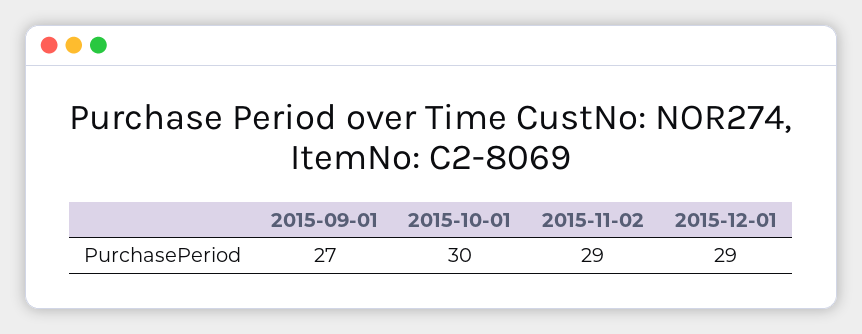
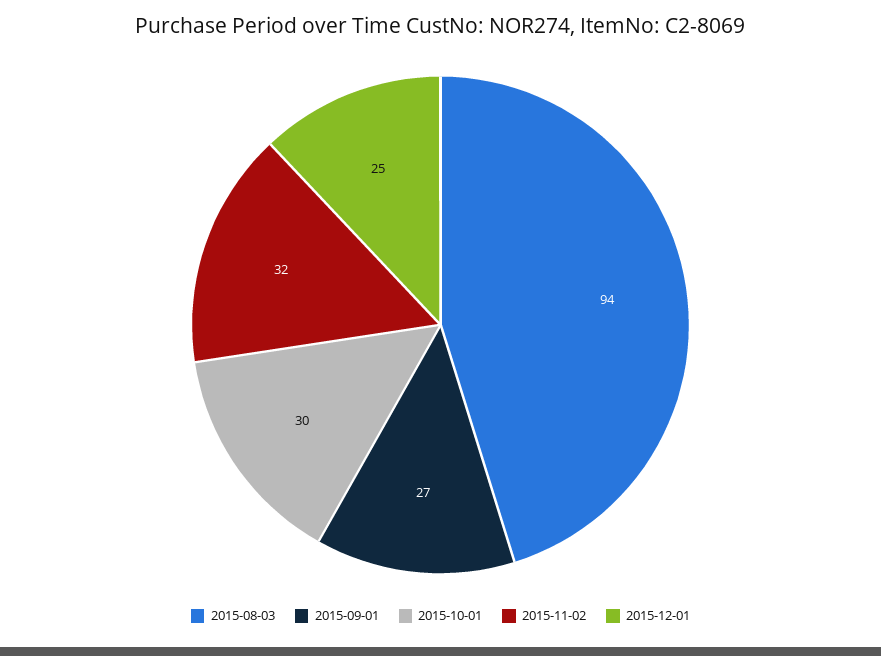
2015-11-02: 29 -> 32
2015-12-01: 29 -> 25
2015-08-03: none -> 94

